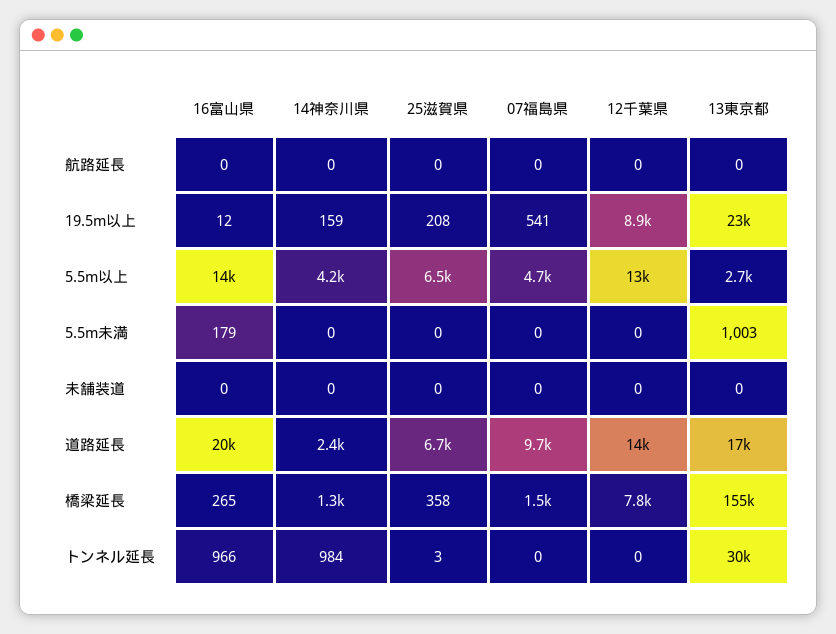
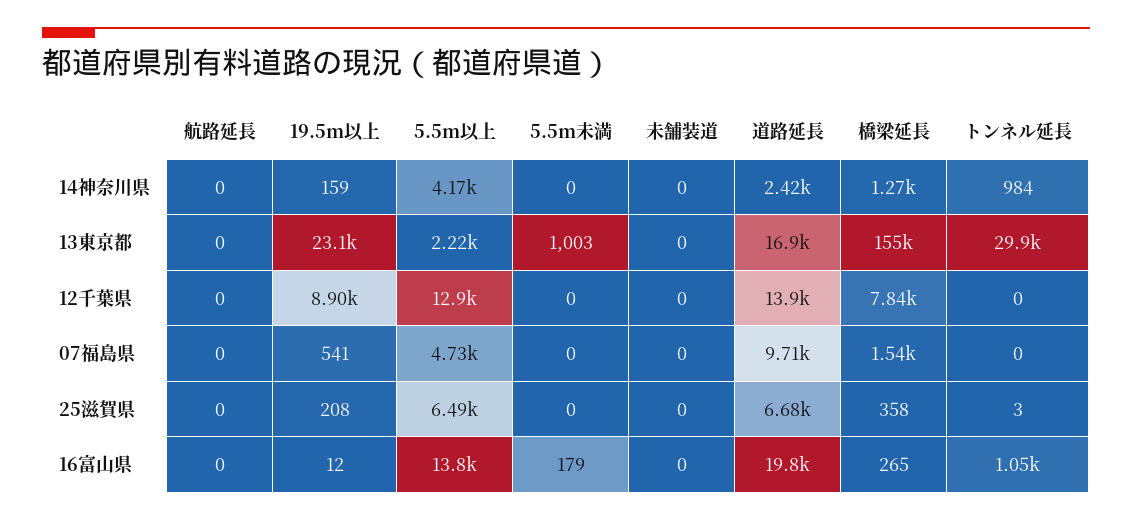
13東京都, 5.5m以上: 2700 -> 2220
16富山県, トンネル延長: 966 -> 1050

